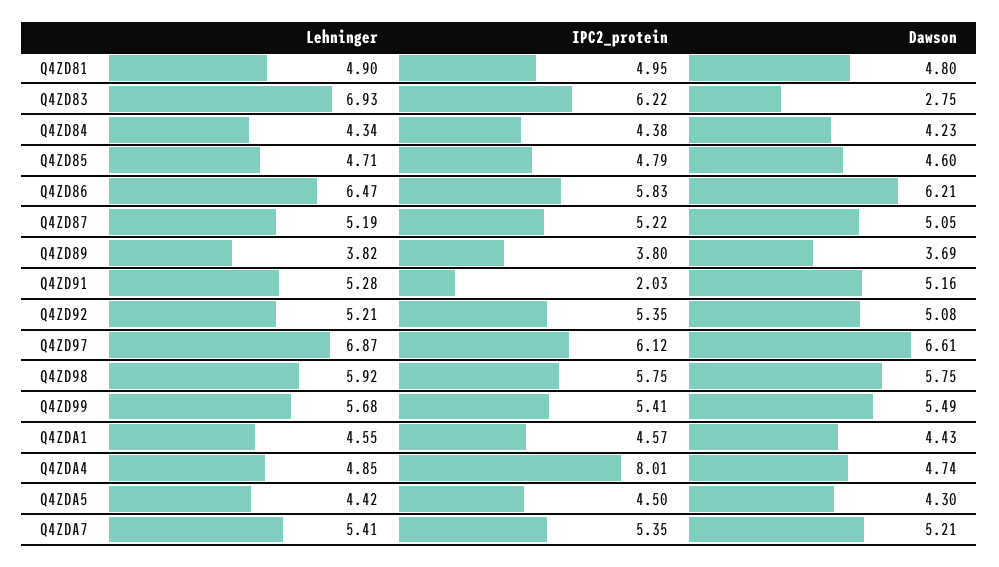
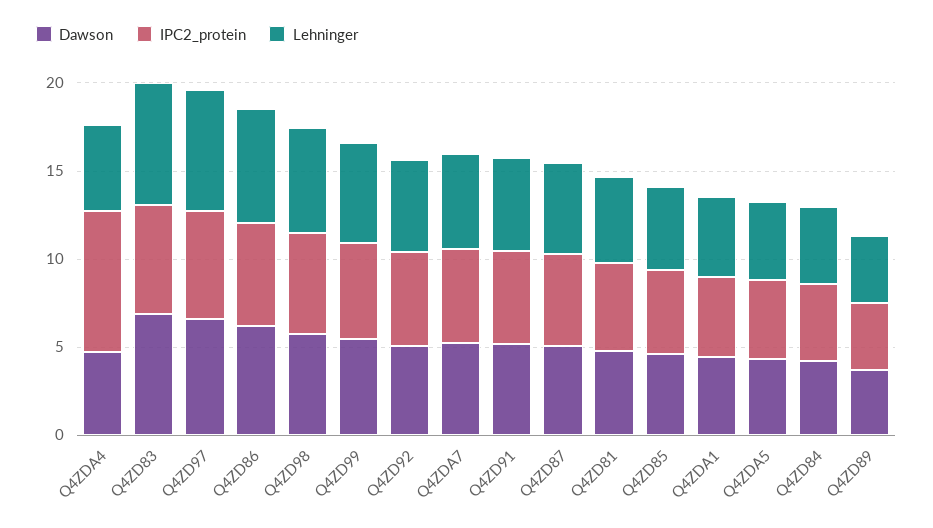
Dawson, Q4ZD83: 2.75 -> 7
IPC2_protein, Q4ZD91: 2.03 -> 5

